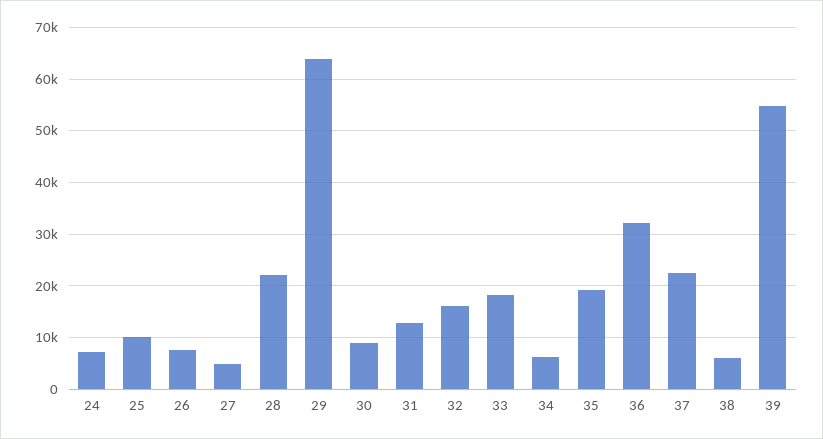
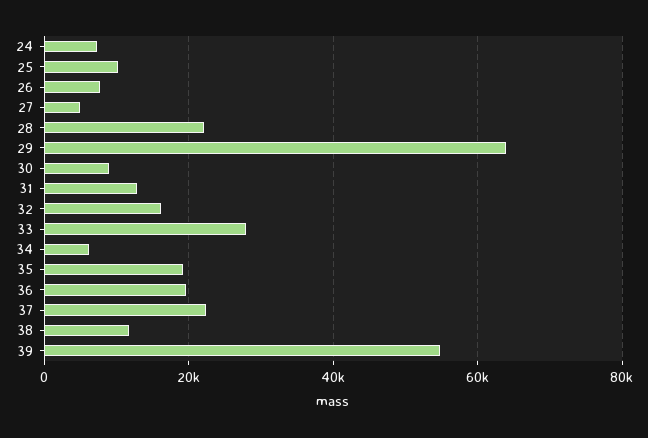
33: 18000 -> 28000
36: 32000 -> 20000
38: 6000 -> 12000

